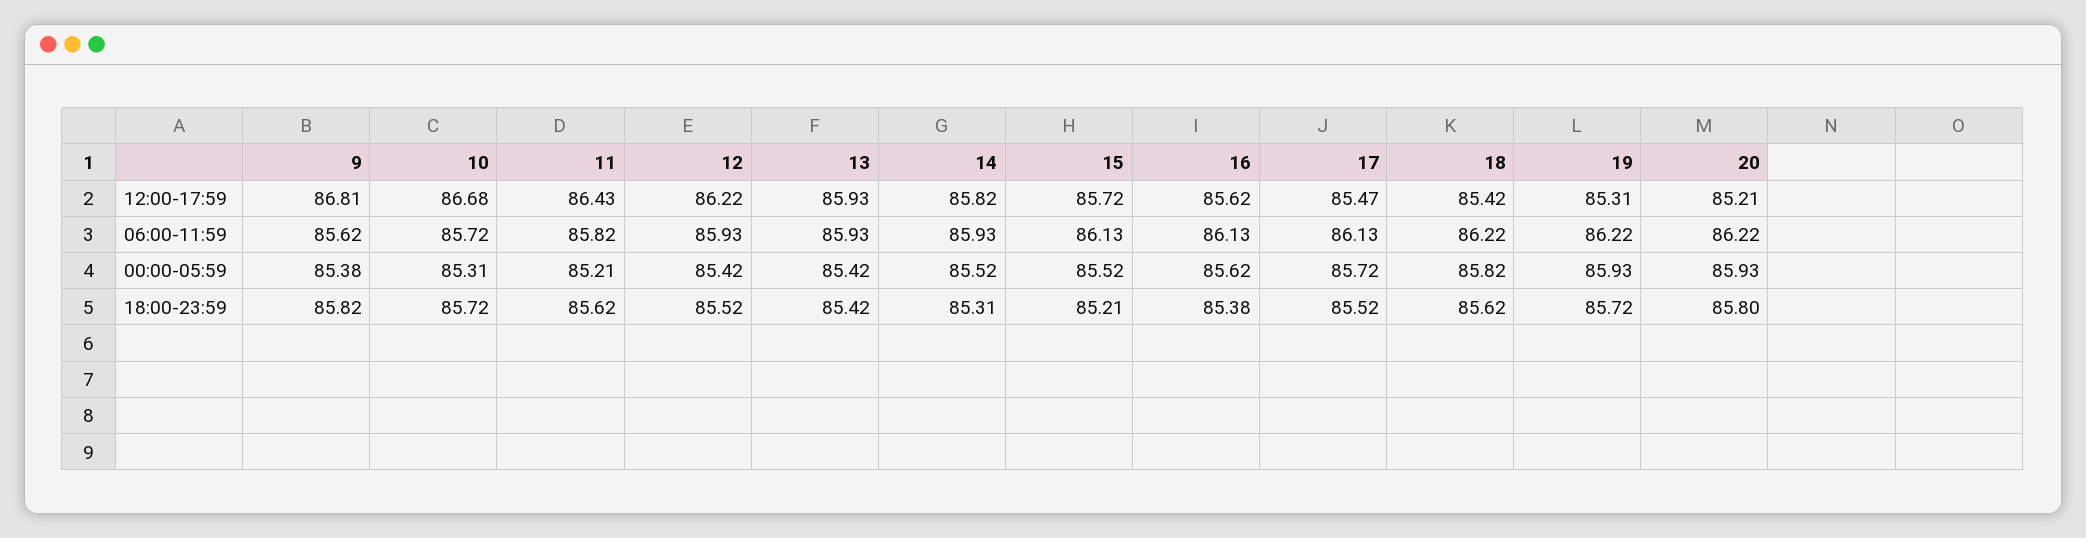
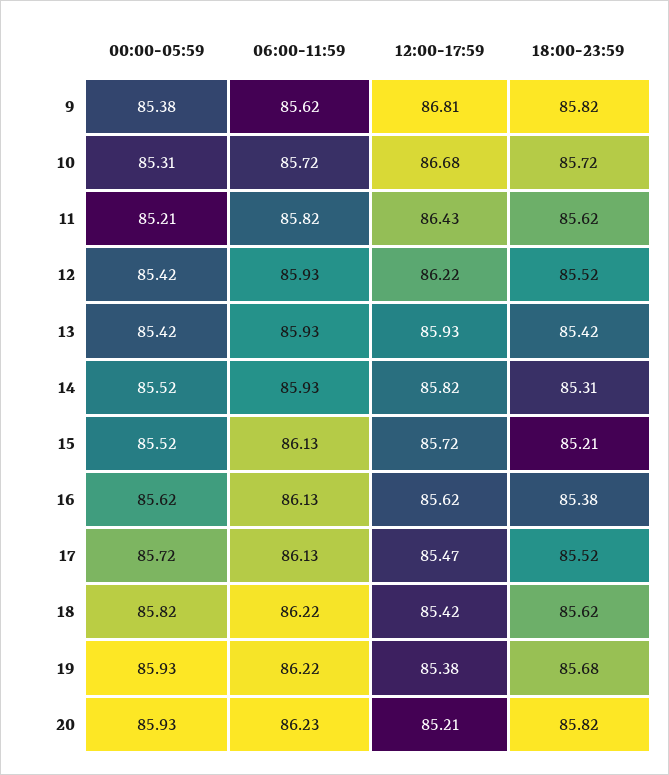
19, 12:00-17:59: 85.31 -> 85.38
20, 06:00-11:59: 86.22 -> 86.23
19, 18:00-23:59: 85.72 -> 85.68
20, 18:00-23:59: 85.8 -> 85.82

